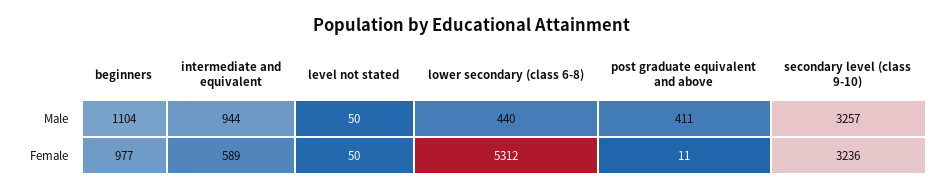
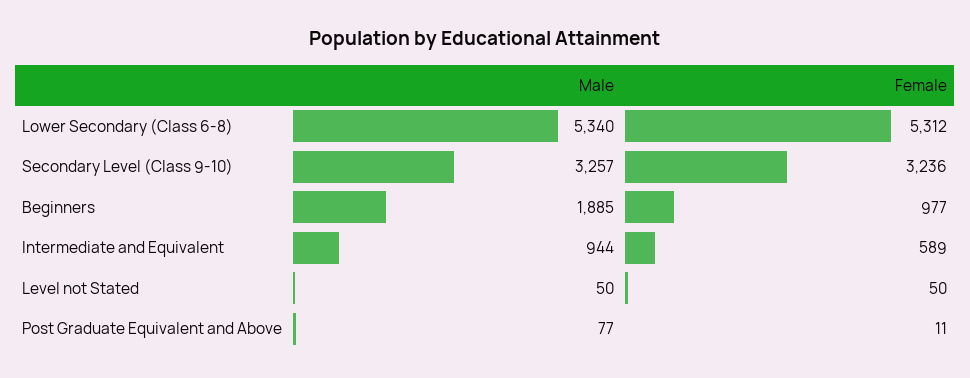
beginners, Male: 1104 -> 1885
lower secondary (class 6-8), Male: 440 -> 5340
post graduate equivalent and above, Male: 411 -> 77

